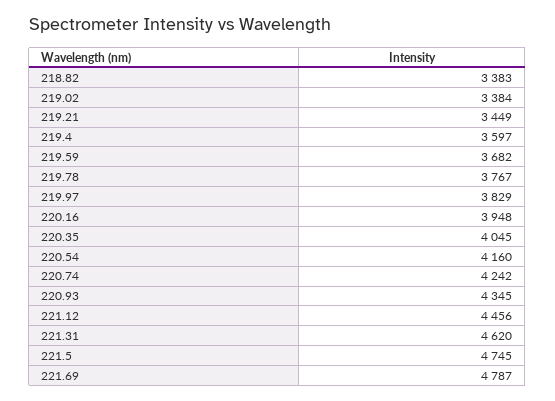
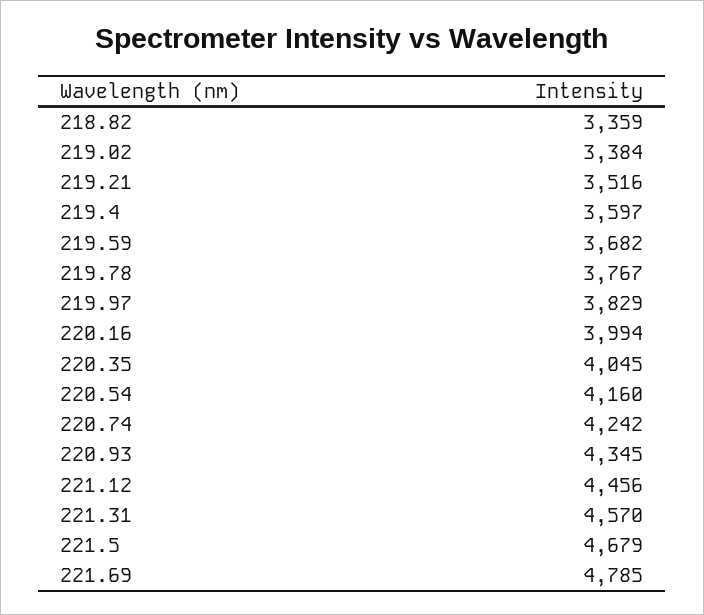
218.82: 3383 -> 3359
219.21: 3449 -> 3516
220.16: 3948 -> 3994
221.31: 4620 -> 4570
221.5: 4745 -> 4679
221.69: 4787 -> 4785

